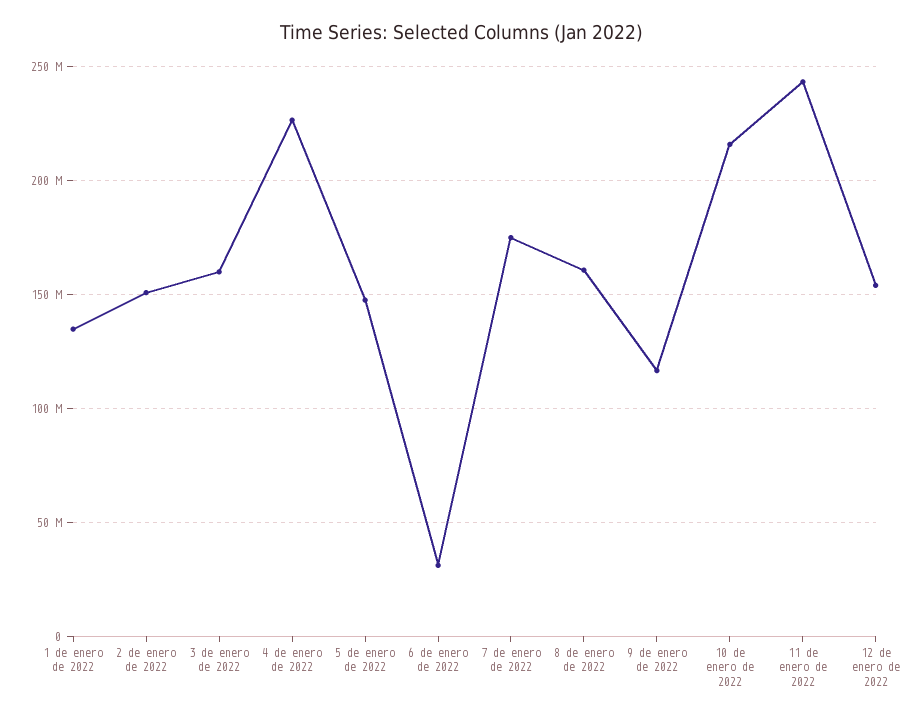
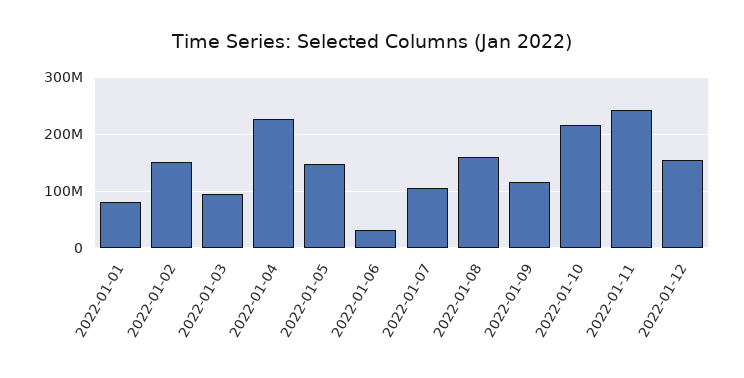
1 de enero de 2022: 135000000 -> 80000000
3 de enero de 2022: 160000000 -> 100000000
7 de enero de 2022: 175000000 -> 100000000

